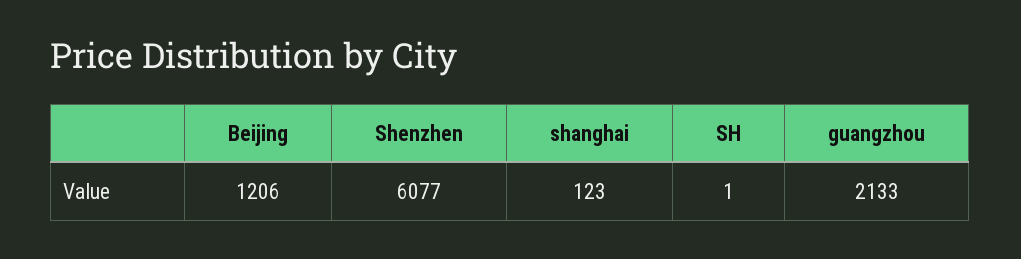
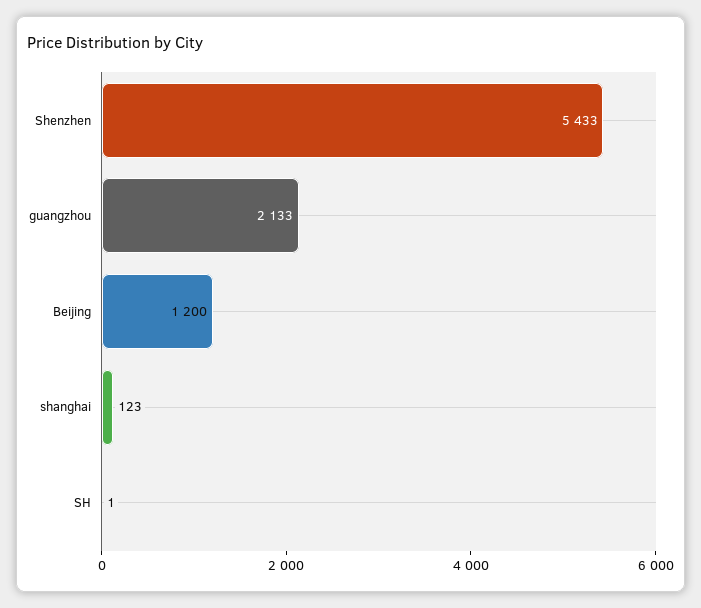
Beijing: 1206 -> 1200
Shenzhen: 6077 -> 5433

